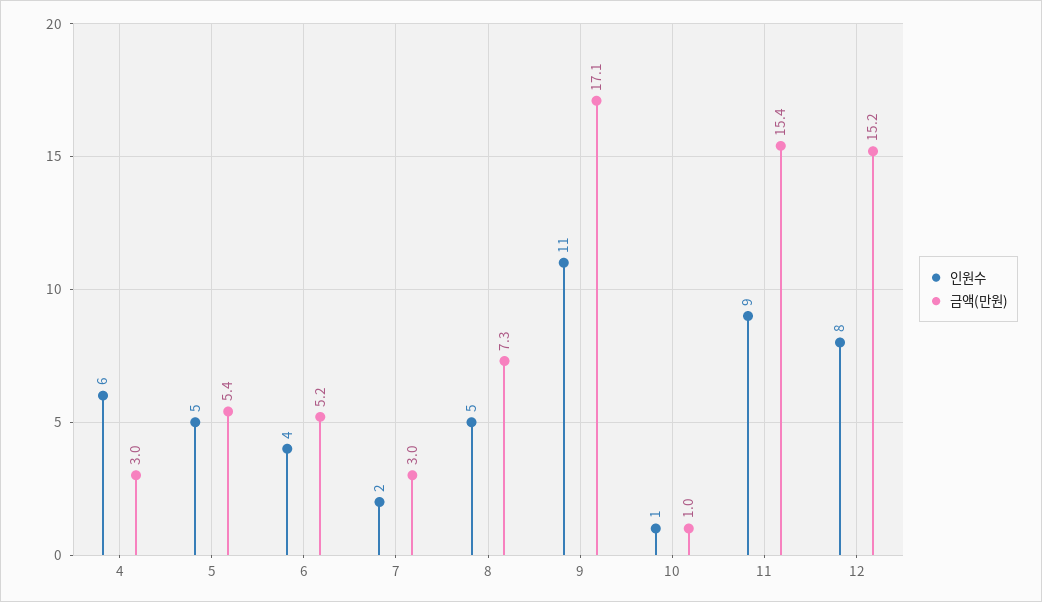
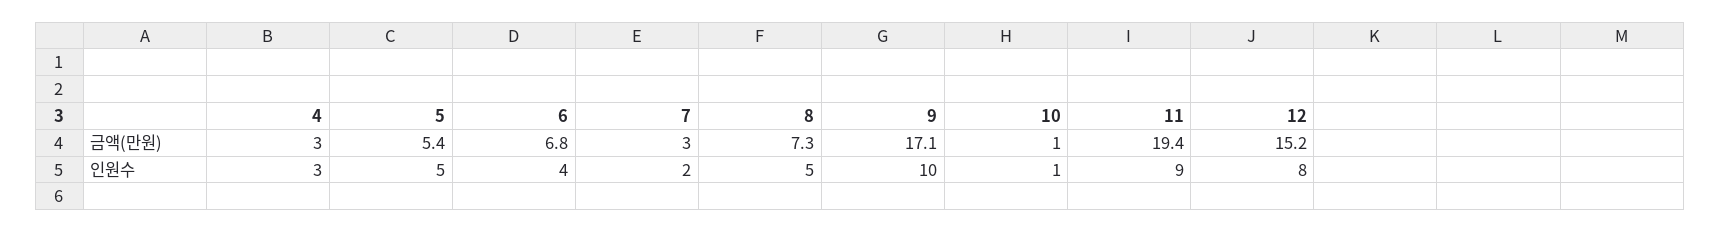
인원수, 4: 6 -> 3
금액(만원), 6: 5.2 -> 6.8
인원수, 9: 11 -> 10
금액(만원), 11: 15.4 -> 19.4

